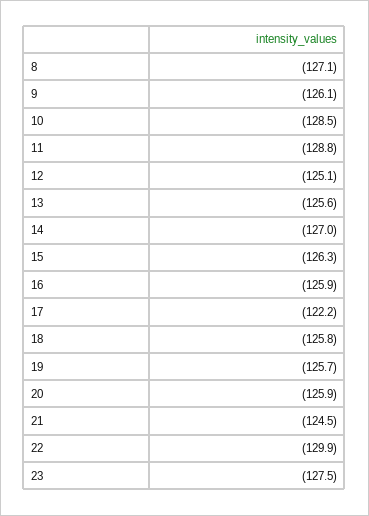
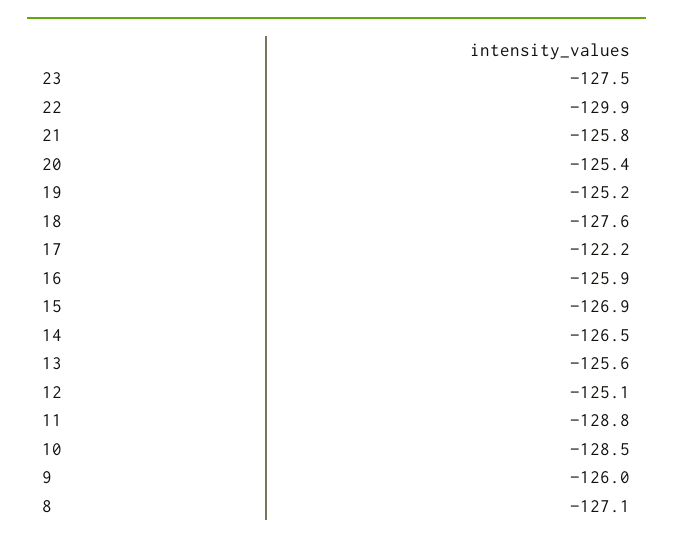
9: -126.1 -> -126
14: -127 -> -126.5
15: -126.3 -> -126.9
18: -125.8 -> -127.6
19: -125.7 -> -125.2
20: -125.9 -> -125.4
21: -124.5 -> -125.8

